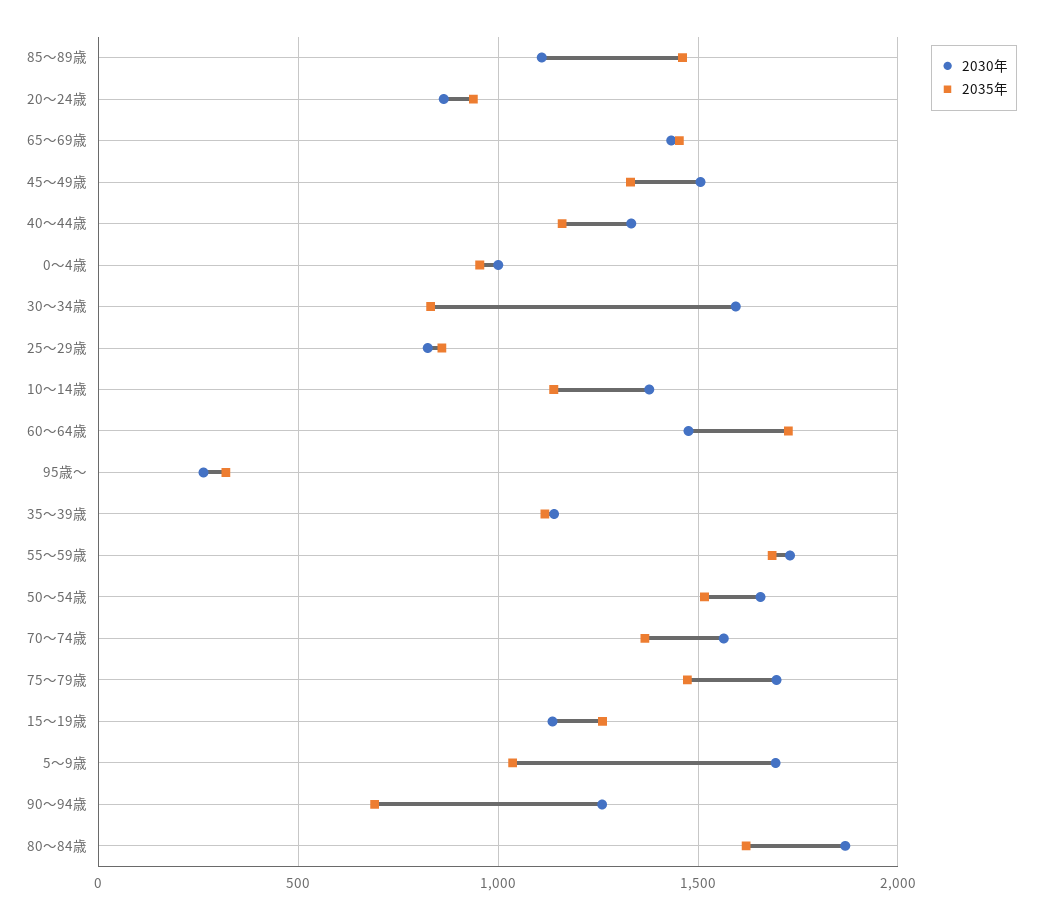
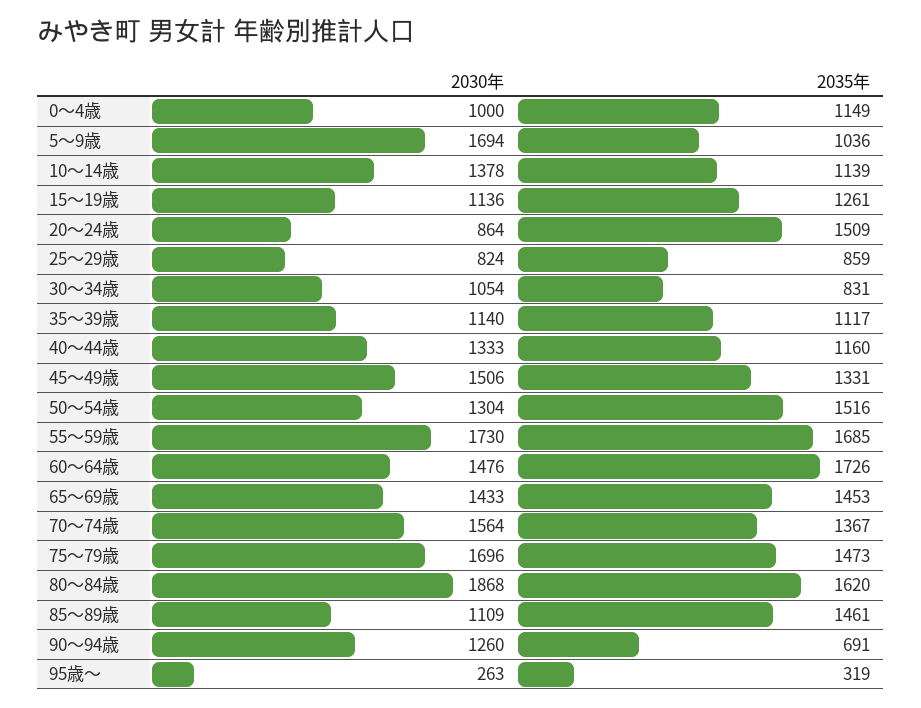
2035年, 20～24歳: 950 -> 1509
2035年, 0～4歳: 950 -> 1149
2030年, 30～34歳: 1600 -> 1054
2030年, 50～54歳: 1650 -> 1304

